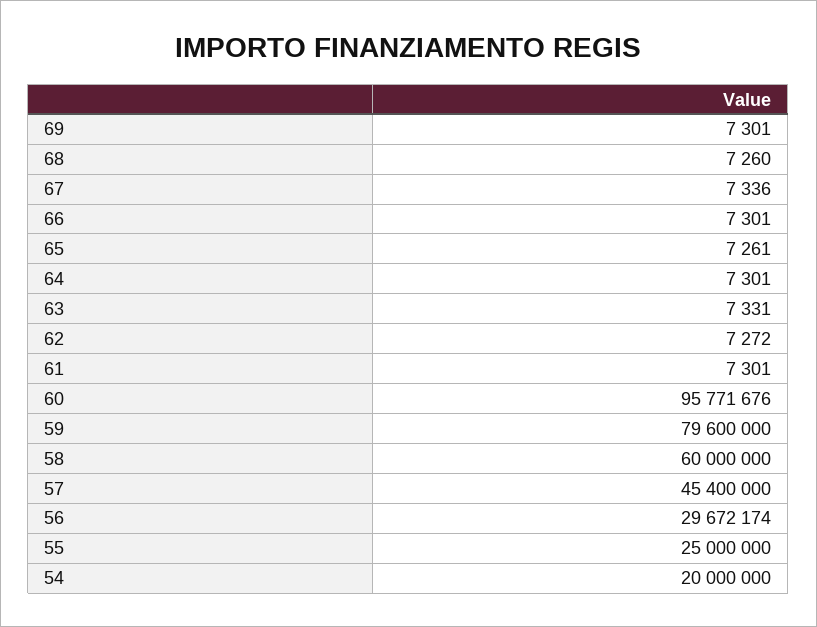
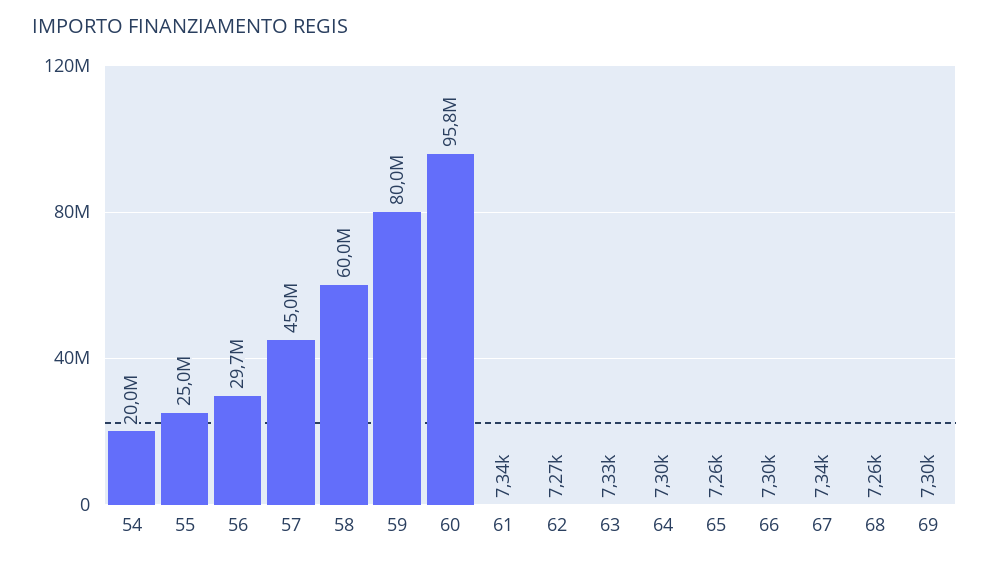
61: 7301 -> 7340
59: 79600000 -> 80000000
57: 45400000 -> 45000000

